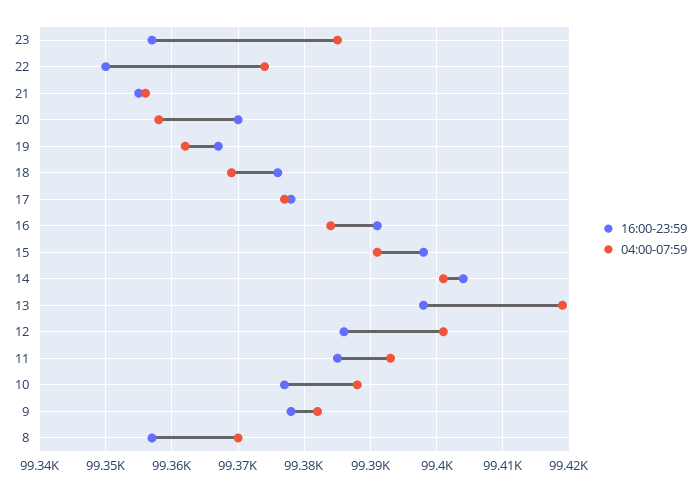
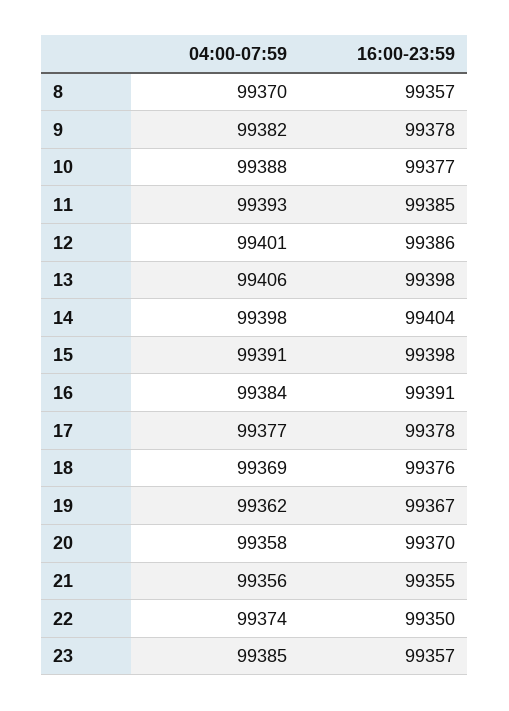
04:00-07:59, 14: 99401 -> 99398
04:00-07:59, 13: 99419 -> 99406

